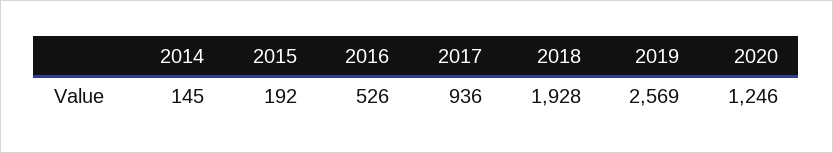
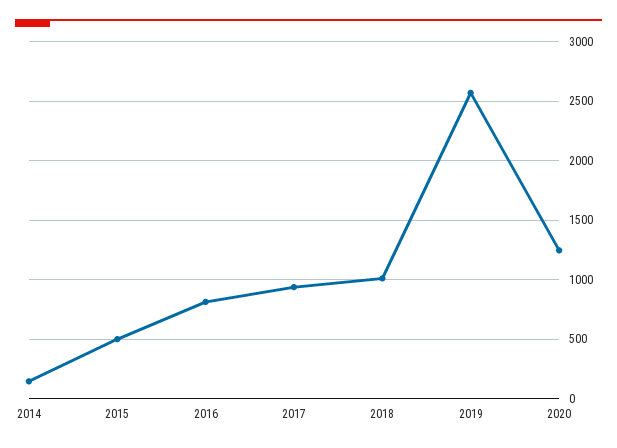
2015: 192 -> 500
2016: 526 -> 800
2018: 1928 -> 1000

